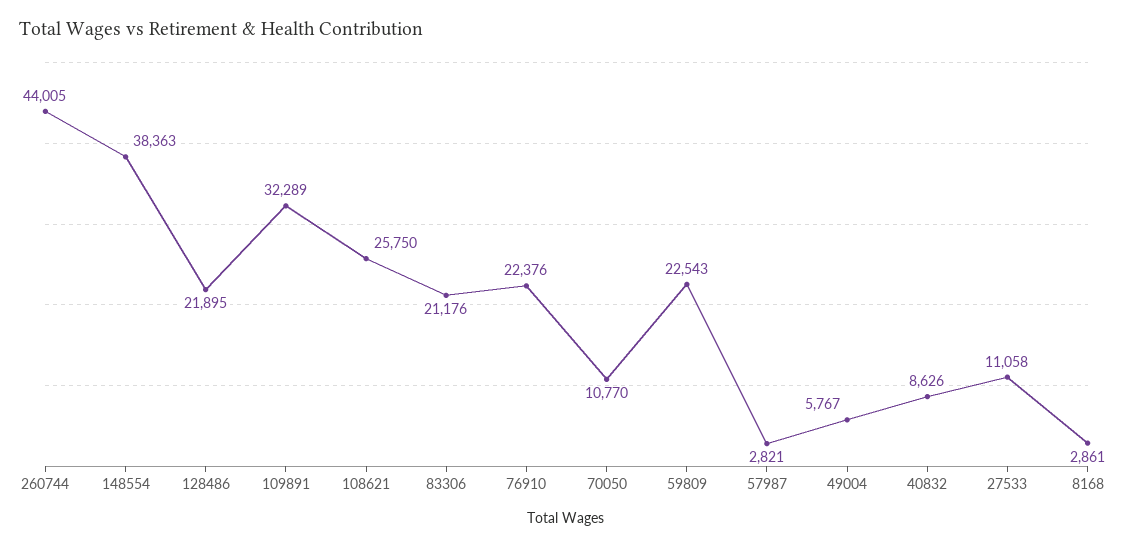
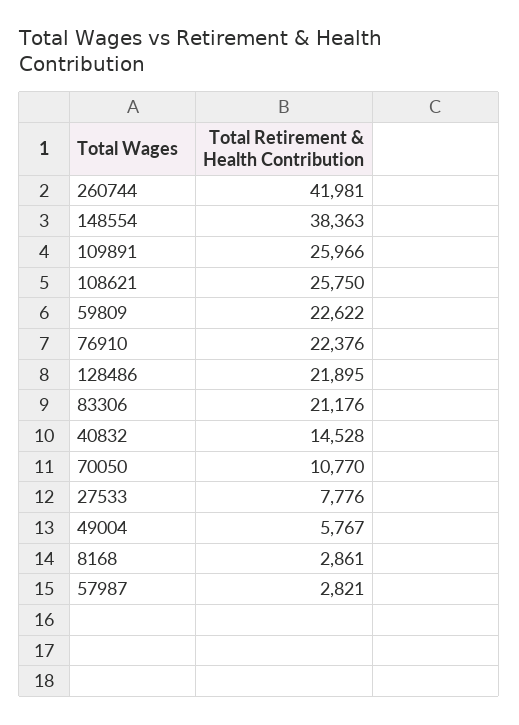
260744: 44005 -> 41981
109891: 32289 -> 25966
59809: 22543 -> 22622
40832: 8626 -> 14528
27533: 11058 -> 7776

